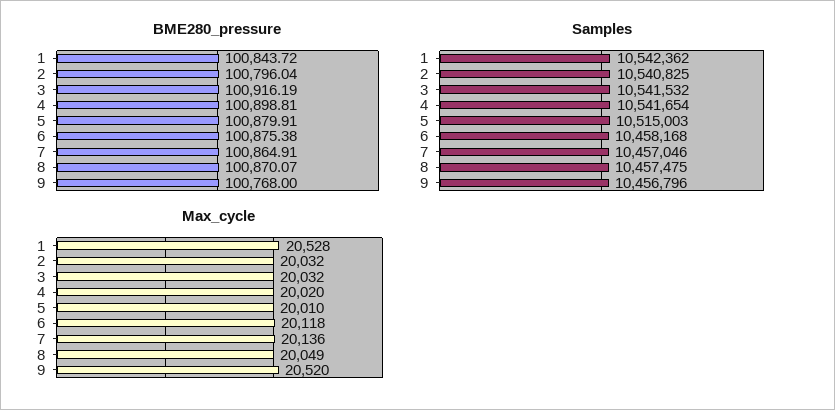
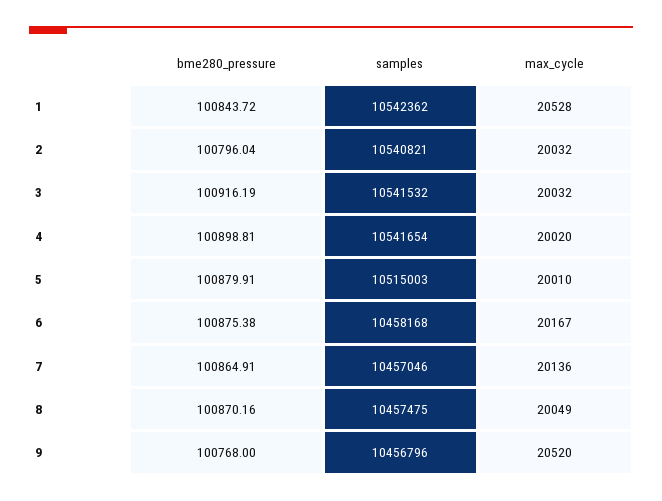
BME280_pressure, 8: 100870.07 -> 100870.16
Samples, 2: 10540825 -> 10540821
Max_cycle, 6: 20118 -> 20167

